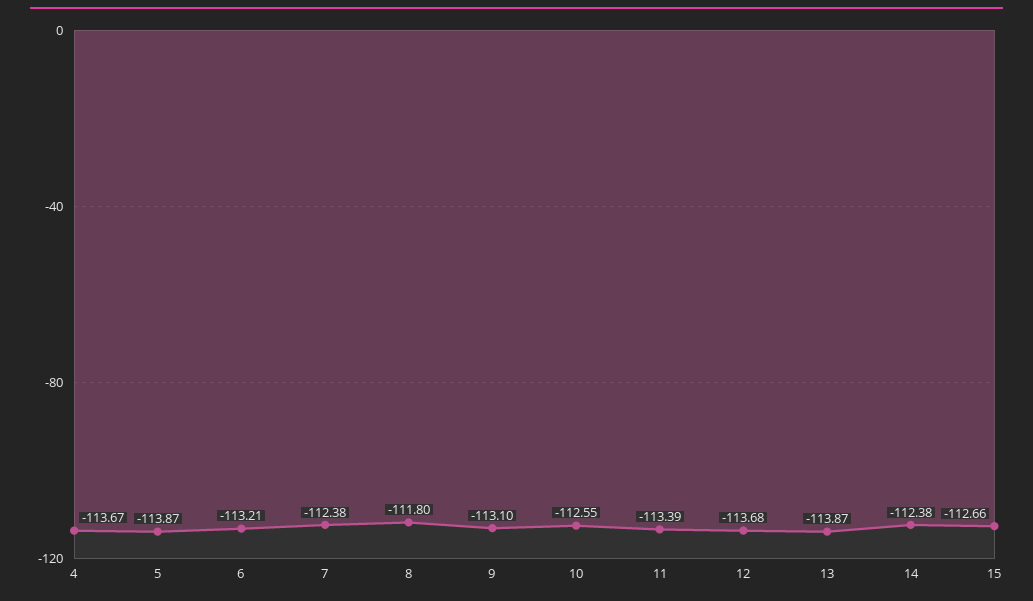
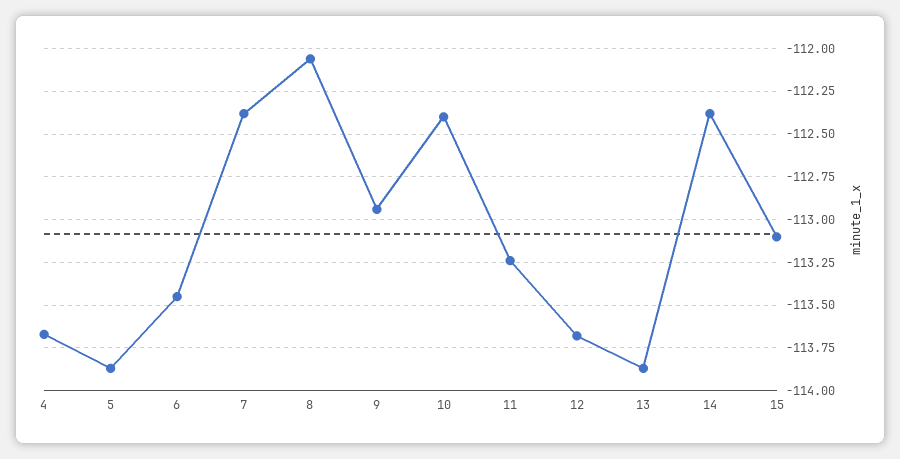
6: -113.21 -> -113.45
8: -111.8 -> -112.05
9: -113.1 -> -112.95
10: -112.55 -> -112.4
11: -113.39 -> -113.25
15: -112.66 -> -113.1

